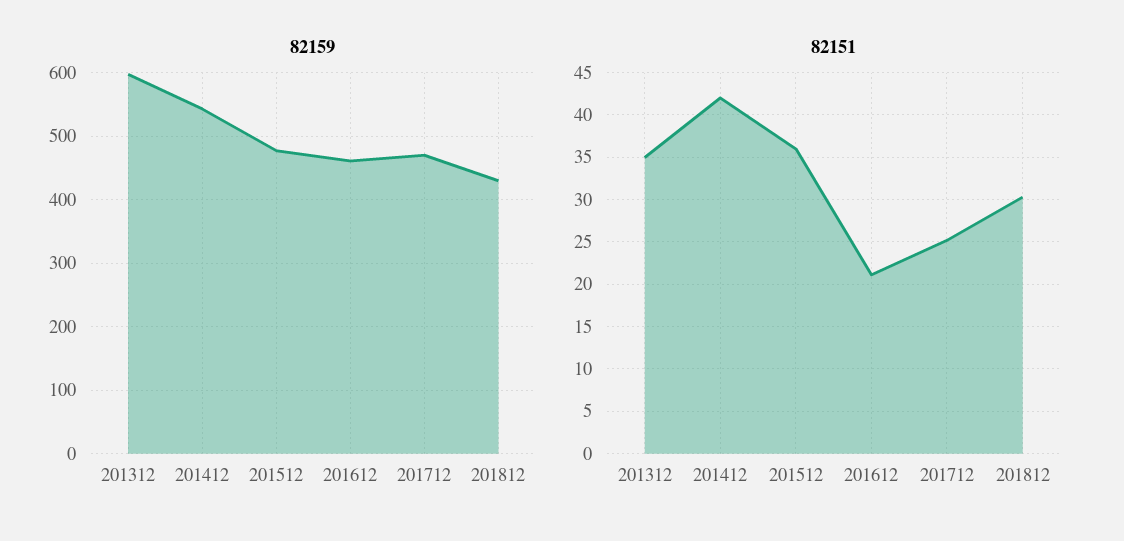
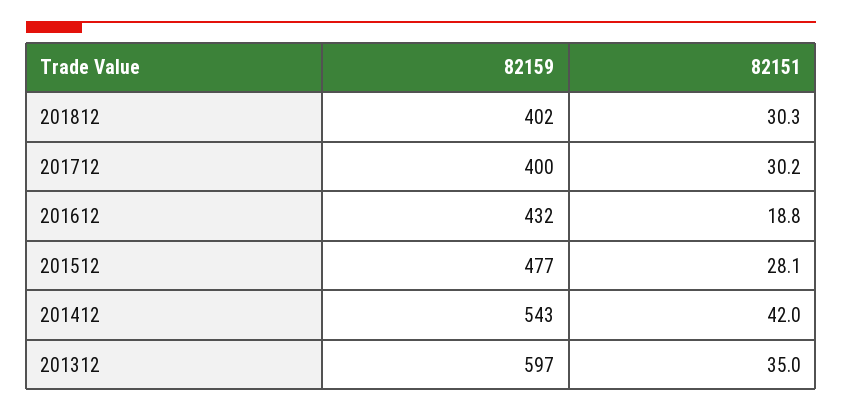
82159, 201612: 460 -> 432
82159, 201712: 470 -> 400
82159, 201812: 430 -> 402
82151, 201512: 36 -> 28.1
82151, 201612: 21 -> 18.8
82151, 201712: 25 -> 30.2

